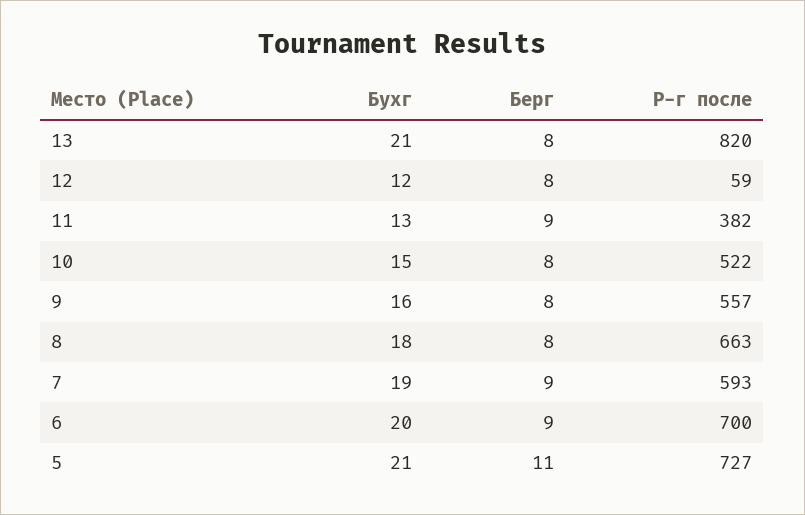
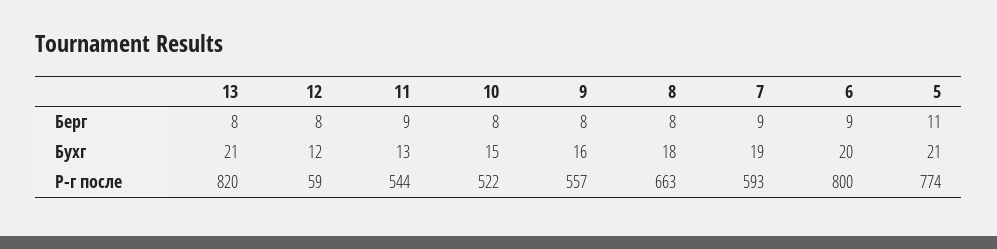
Р-г после, 11: 382 -> 544
Р-г после, 6: 700 -> 800
Р-г после, 5: 727 -> 774

